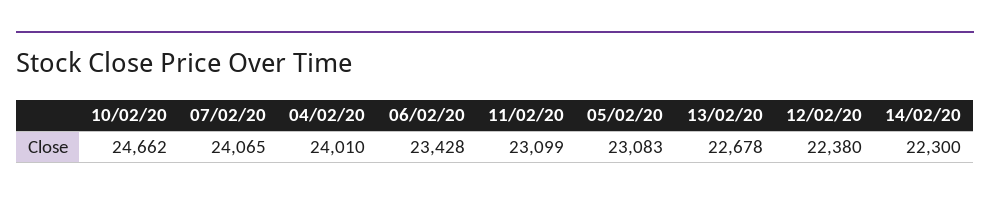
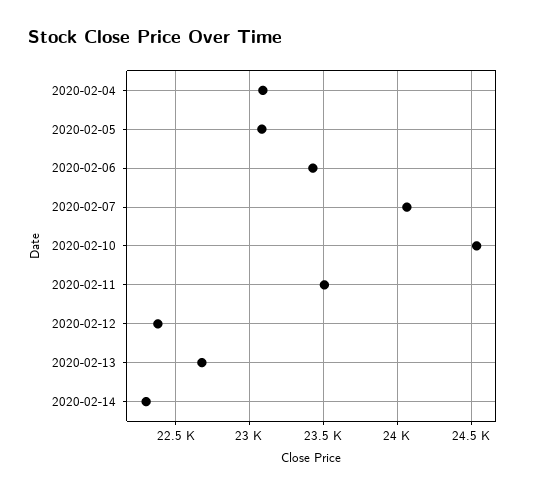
10/02/20: 24662 -> 24550
04/02/20: 24010 -> 23100
11/02/20: 23099 -> 23500

